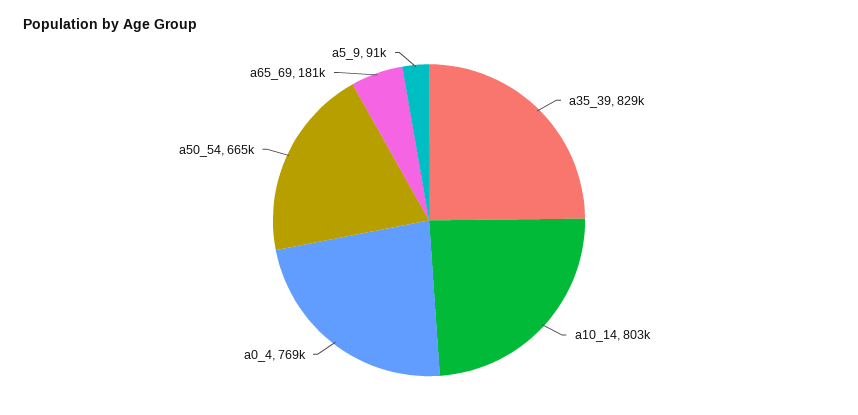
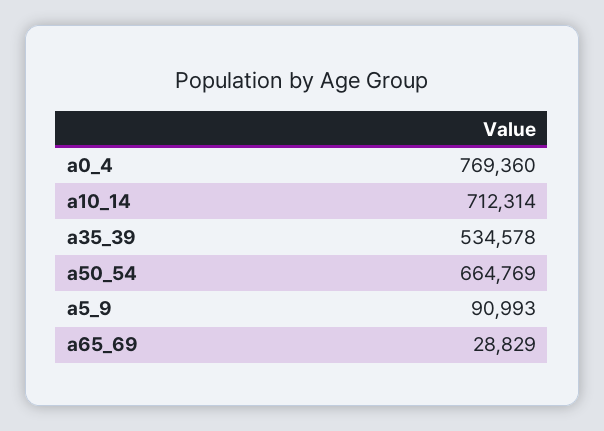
a35_39: 829000 -> 534578
a10_14: 803000 -> 712314
a65_69: 181000 -> 28829

